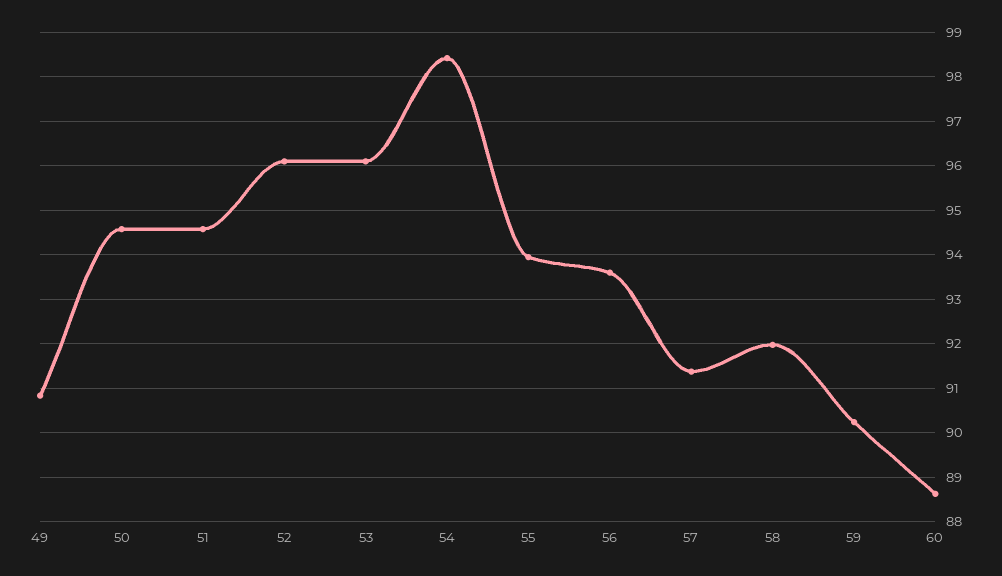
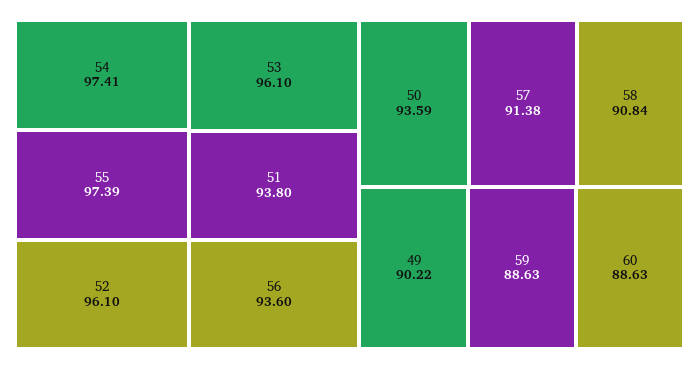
49: 90.8 -> 90.22
50: 94.6 -> 93.59
51: 94.6 -> 93.8
54: 98.4 -> 97.41
55: 94 -> 97.39
58: 92 -> 90.84
59: 90.2 -> 88.63

